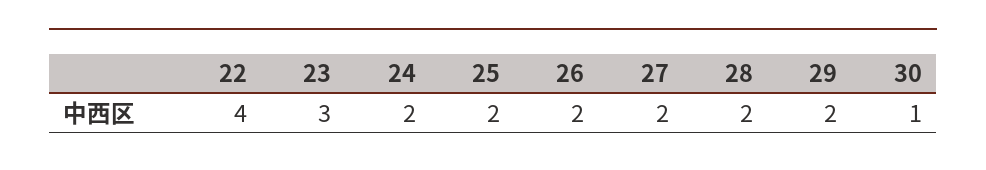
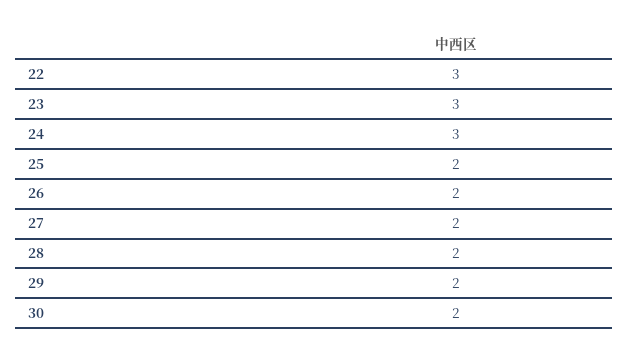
22: 4 -> 3
24: 2 -> 3
30: 1 -> 2

